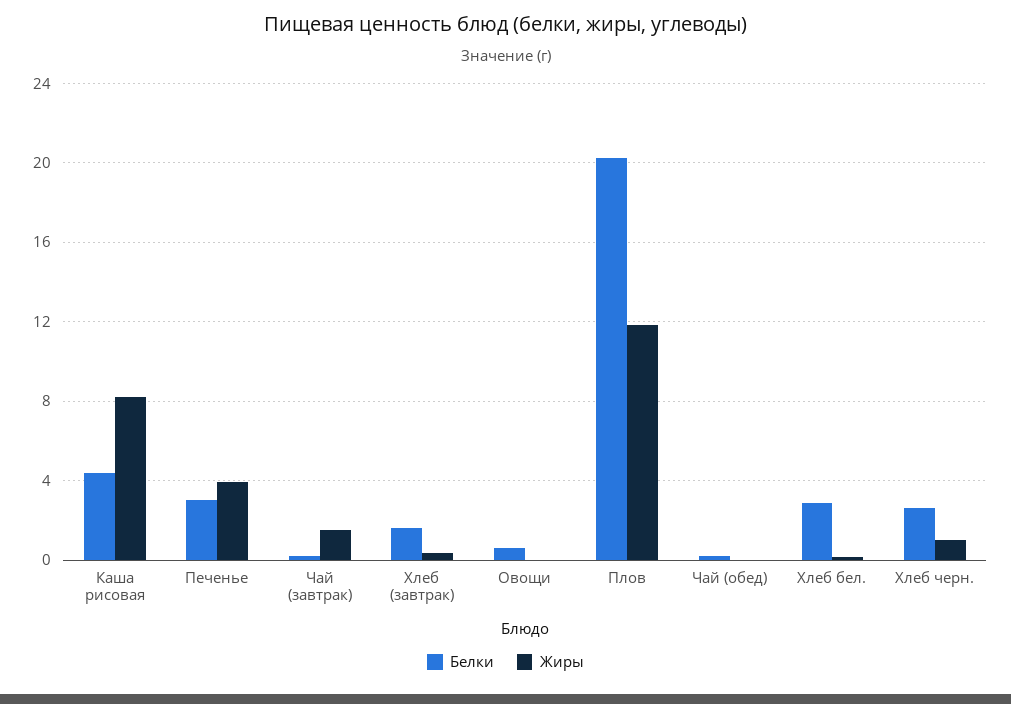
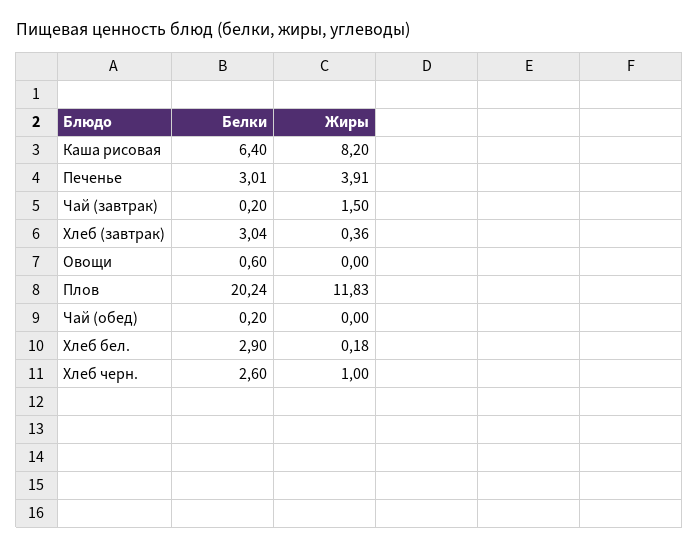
Белки, Каша рисовая: 4.5 -> 6.4
Белки, Хлеб (завтрак): 1.5 -> 3.04

